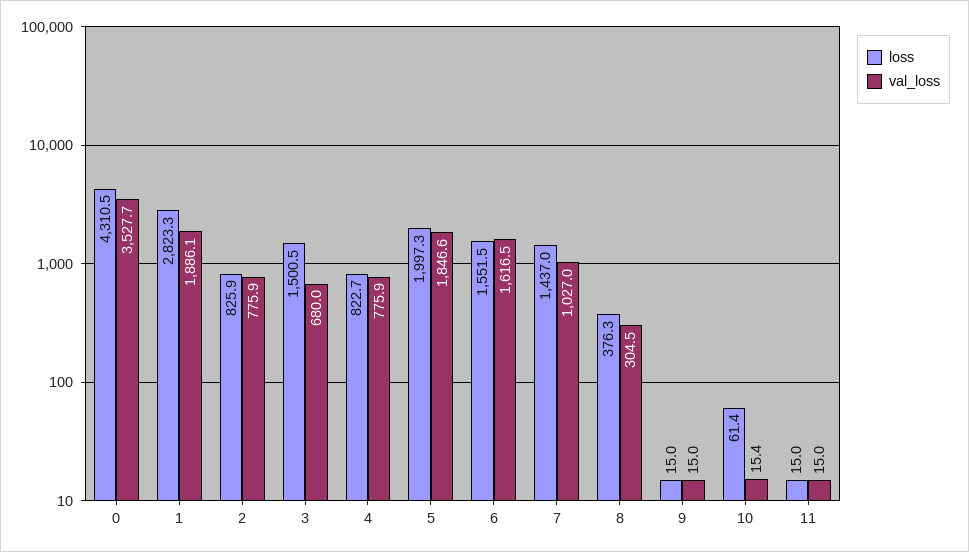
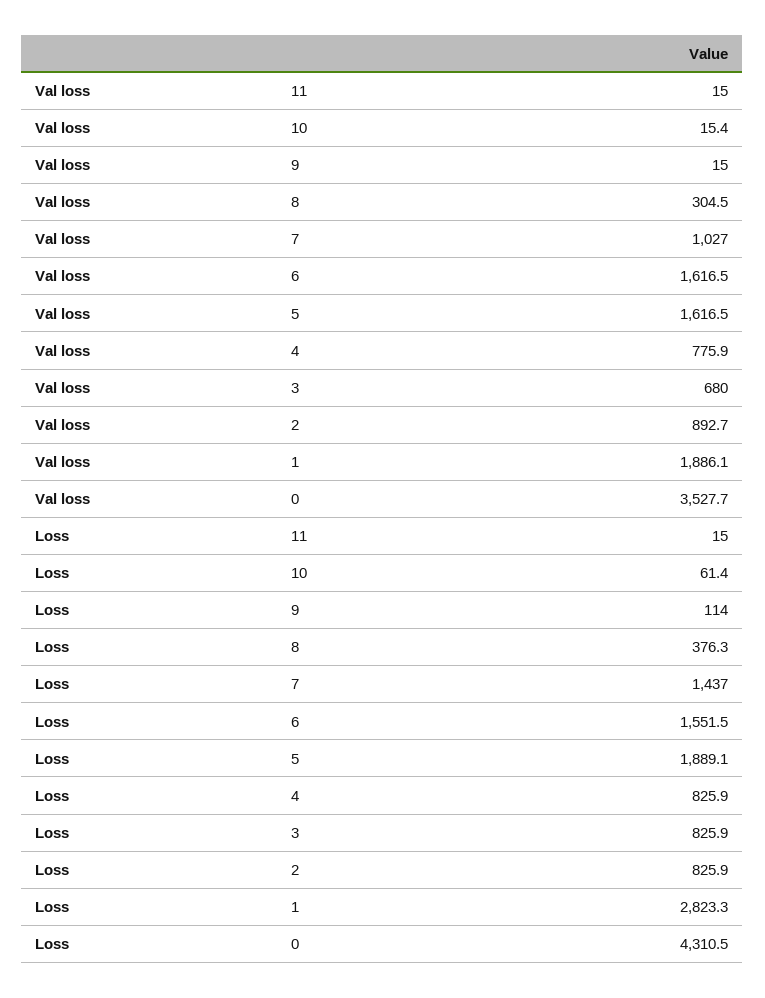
val_loss, 2: 775.9 -> 892.7
loss, 3: 1500.5 -> 825.9
loss, 4: 822.7 -> 825.9
loss, 5: 1997.3 -> 1889.1
val_loss, 5: 1846.6 -> 1616.5
loss, 9: 15 -> 114

